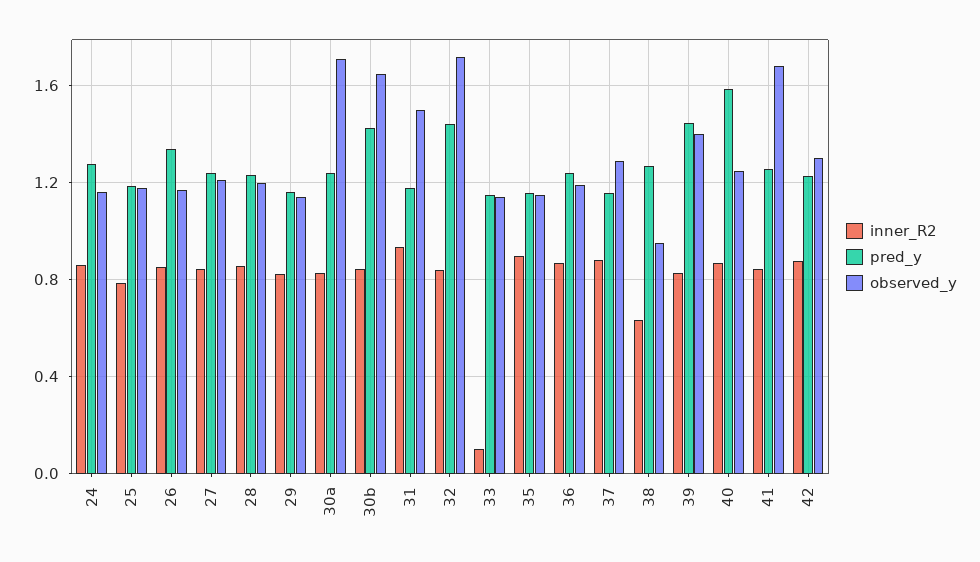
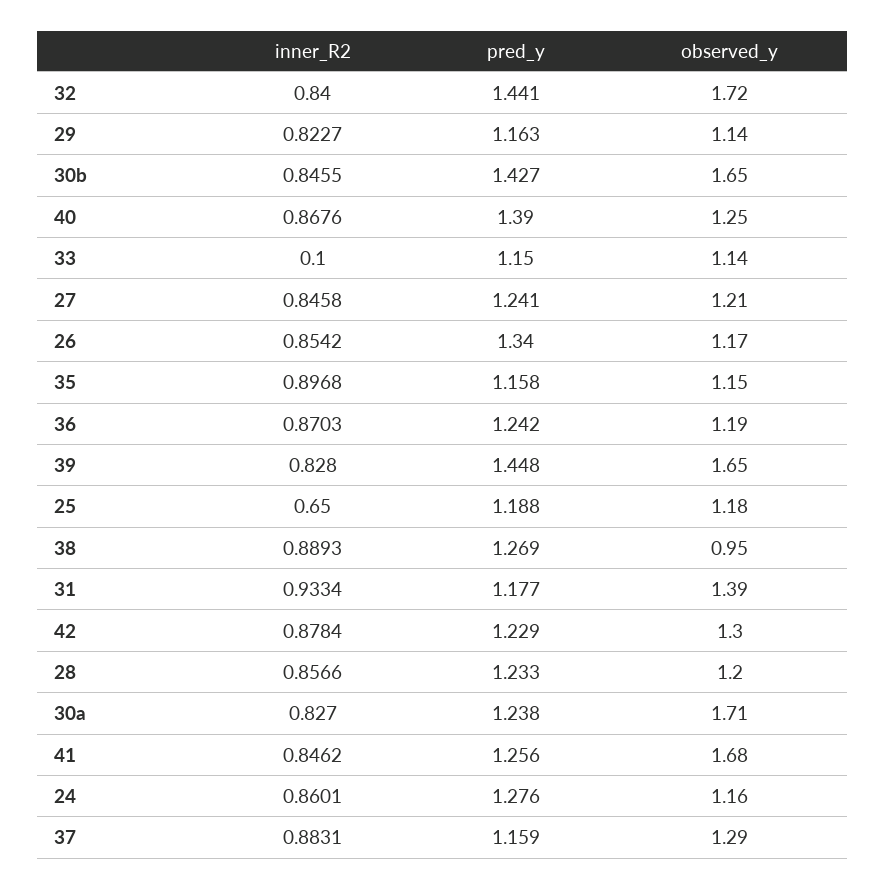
inner_R2, 25: 0.8 -> 0.65
observed_y, 31: 1.5 -> 1.39
inner_R2, 38: 0.65 -> 0.8893
observed_y, 39: 1.4 -> 1.65
pred_y, 40: 1.6 -> 1.39

